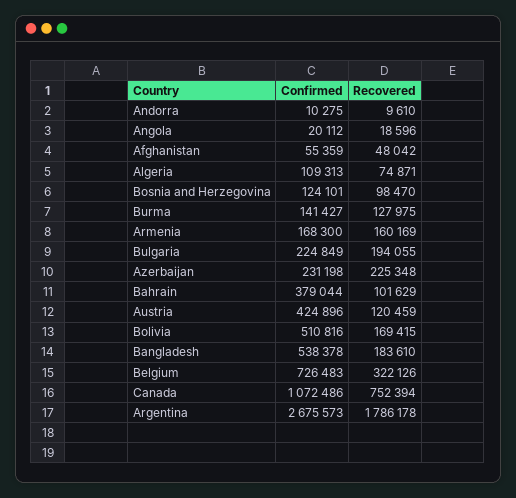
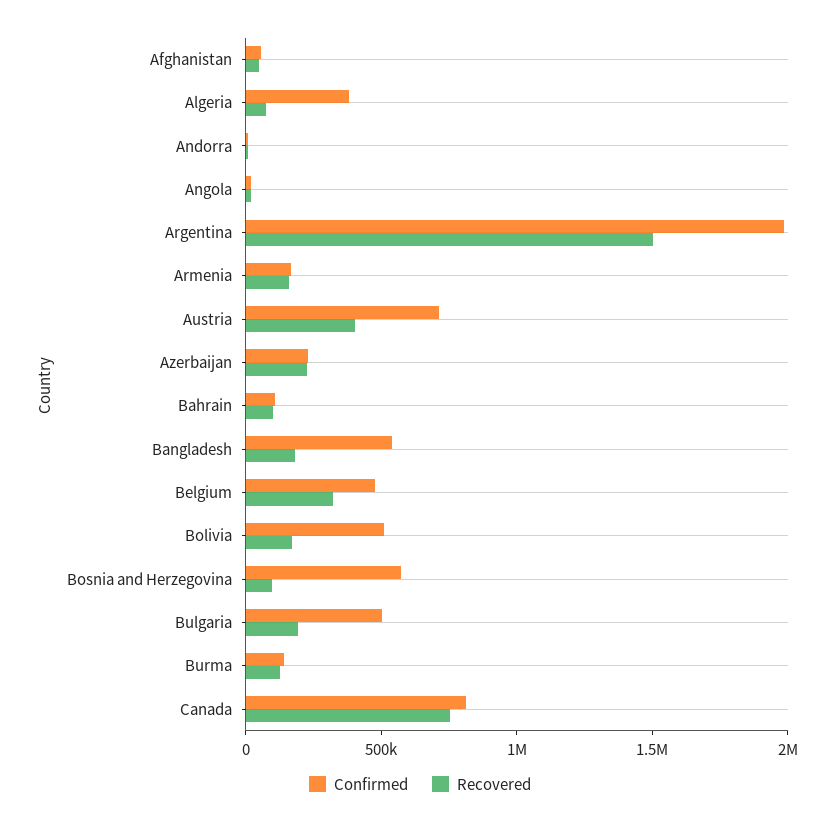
Confirmed, Algeria: 109313 -> 400000
Confirmed, Bosnia and Herzegovina: 124101 -> 600000
Confirmed, Bulgaria: 224849 -> 500000
Confirmed, Bahrain: 379044 -> 100000
Confirmed, Austria: 424896 -> 700000
Recovered, Austria: 120459 -> 400000
Confirmed, Belgium: 726483 -> 500000
Confirmed, Canada: 1072486 -> 800000
Confirmed, Argentina: 2675573 -> 2000000
Recovered, Argentina: 1786178 -> 1500000

